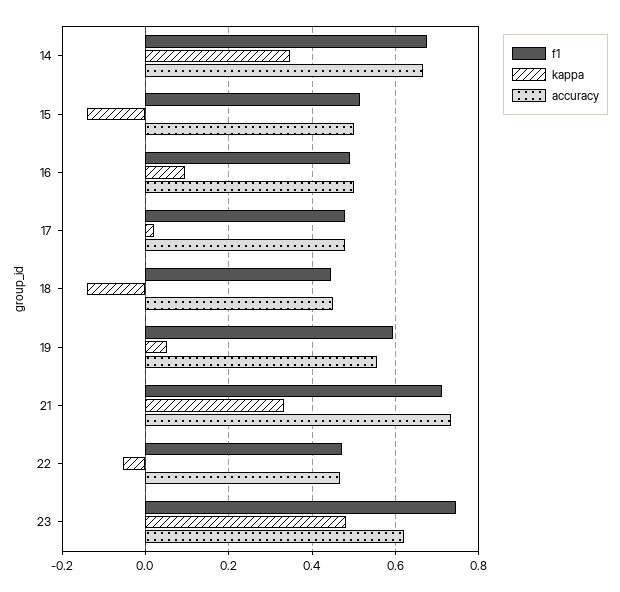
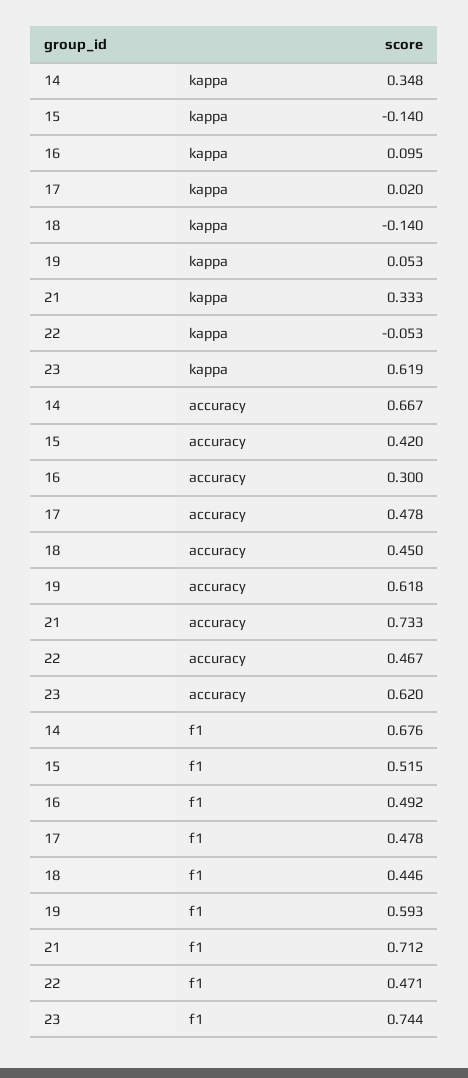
accuracy, 15: 0.5 -> 0.42
accuracy, 16: 0.5 -> 0.3
accuracy, 19: 0.56 -> 0.618
kappa, 23: 0.48 -> 0.619

